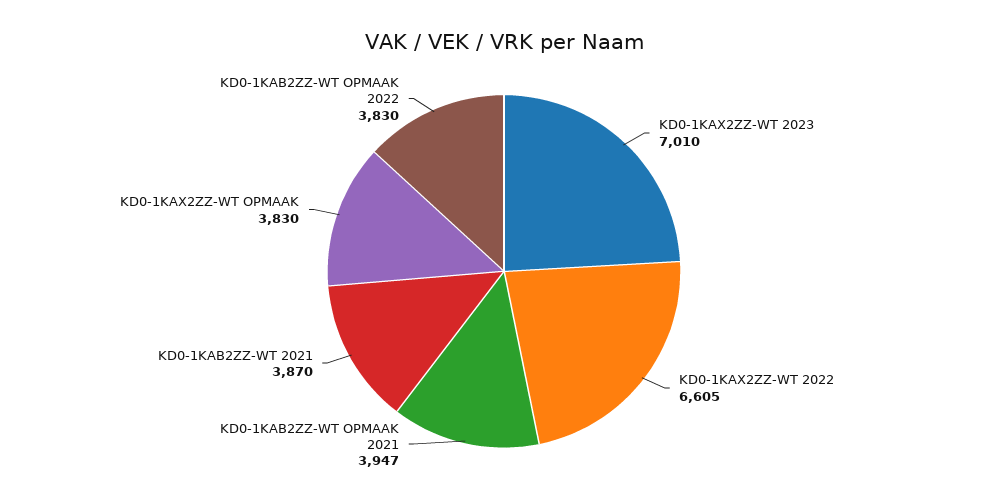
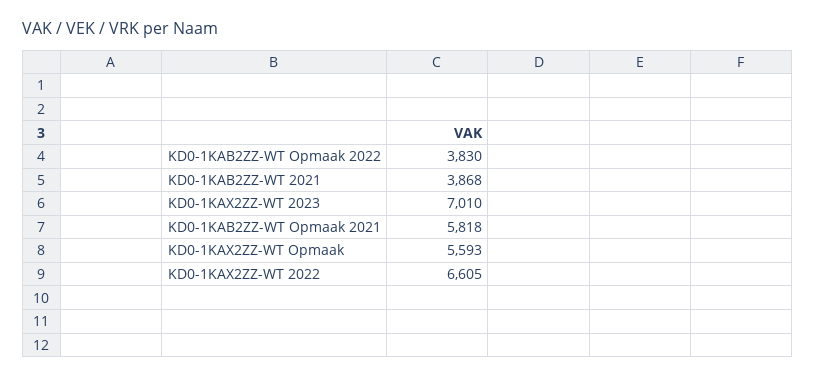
KD0-1KAB2ZZ-WT OPMAAK 2021: 3947 -> 5818
KD0-1KAB2ZZ-WT 2021: 3870 -> 3868
KD0-1KAX2ZZ-WT OPMAAK: 3830 -> 5593

